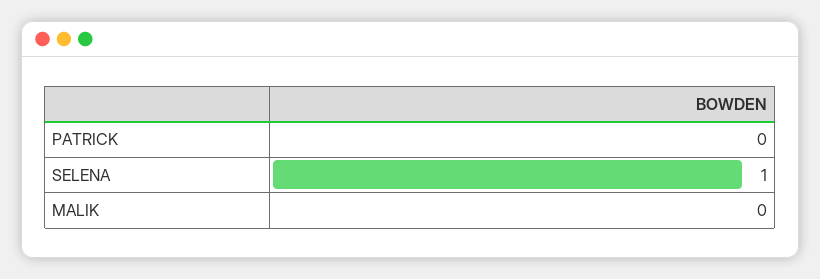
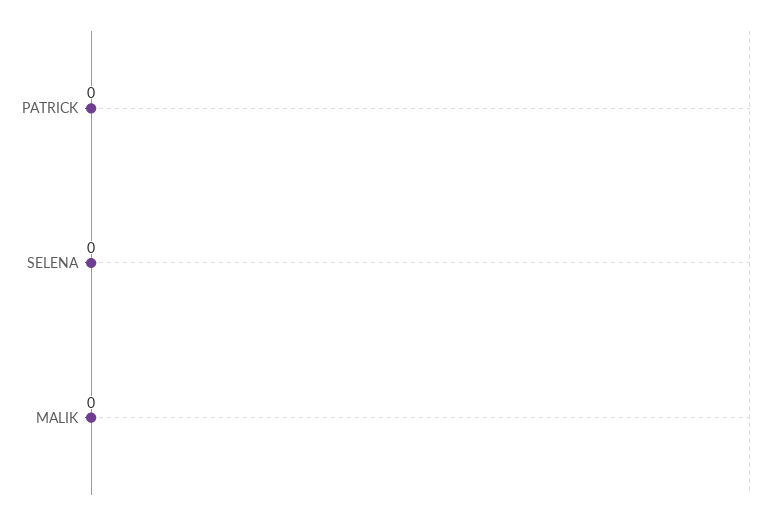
SELENA: 1 -> 0

